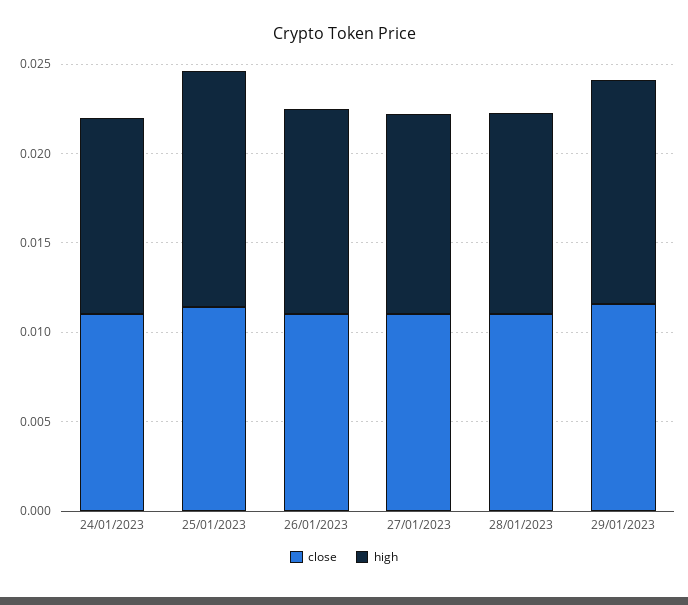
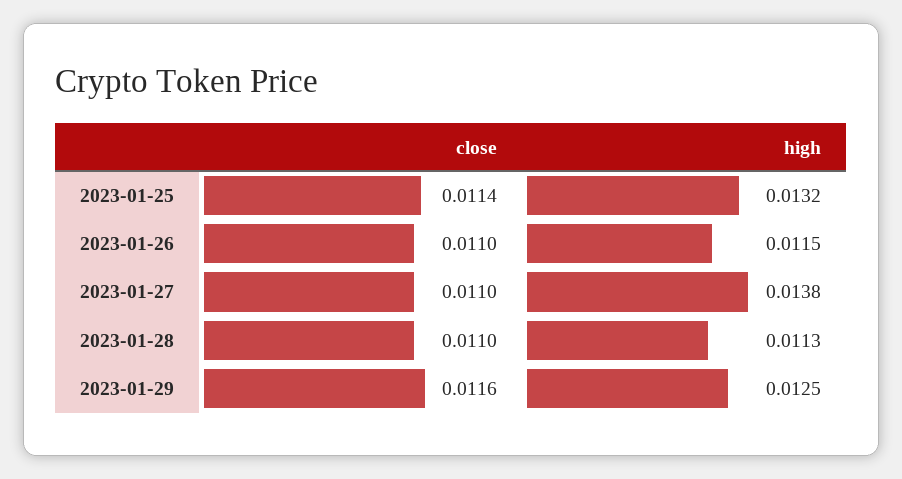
close, 24/01/2023: 0.011 -> none
high, 24/01/2023: 0.011 -> none
high, 27/01/2023: 0.011 -> 0.0138

